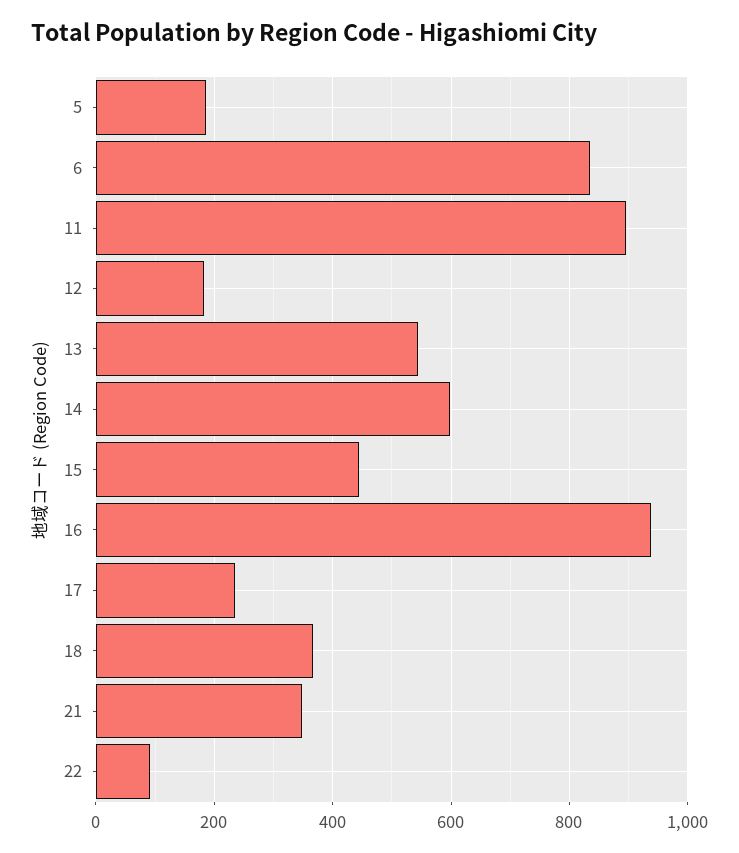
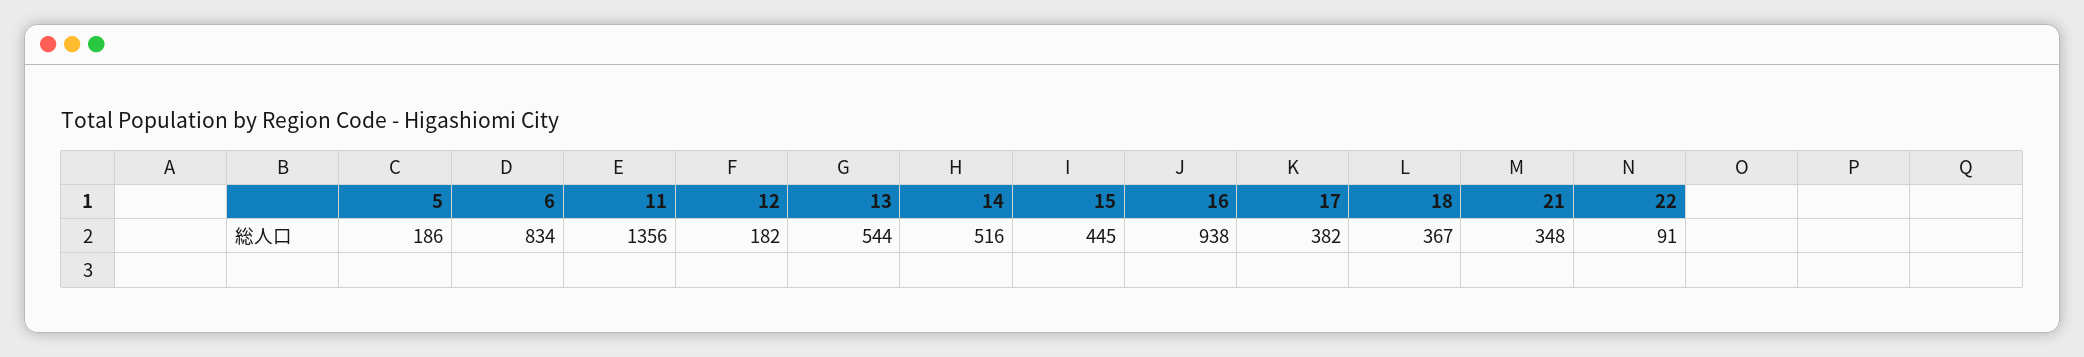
11: 900 -> 1356
14: 600 -> 516
17: 240 -> 382

